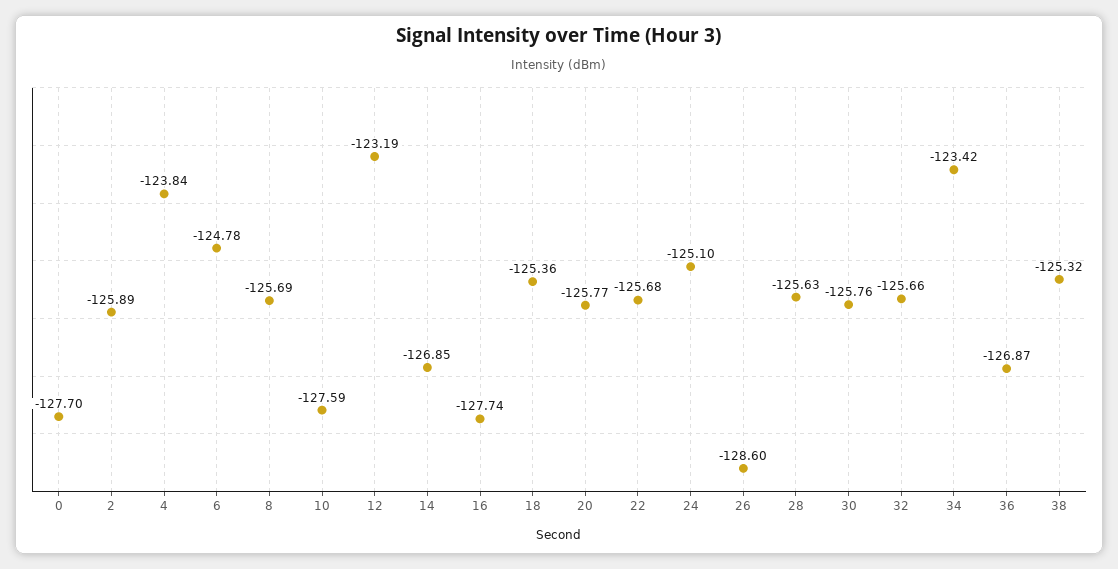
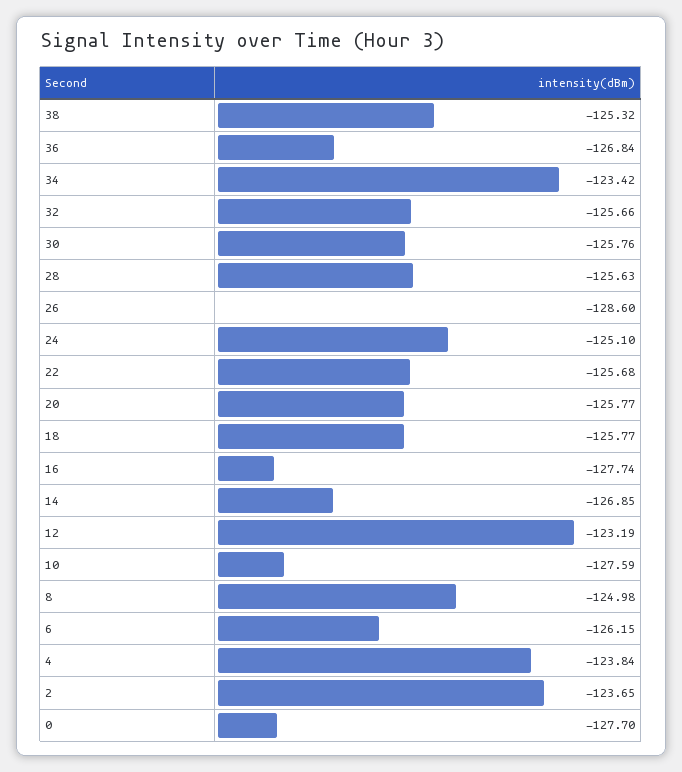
2: -125.89 -> -123.65
6: -124.78 -> -126.15
8: -125.69 -> -124.98
18: -125.36 -> -125.77
36: -126.87 -> -126.84

